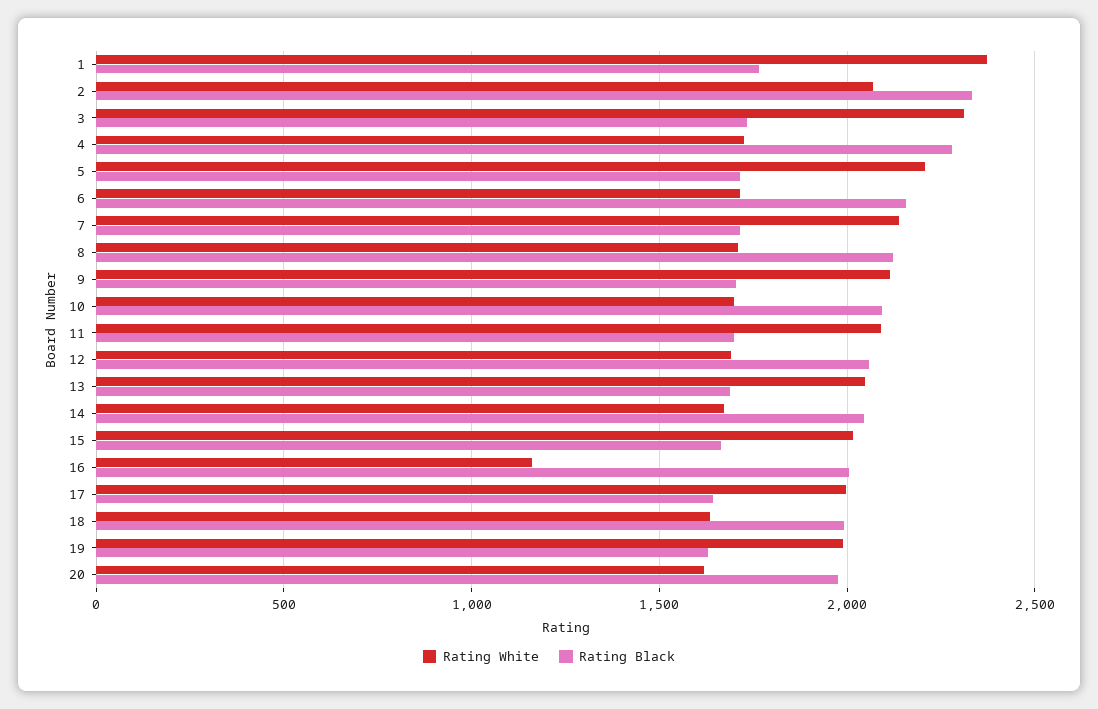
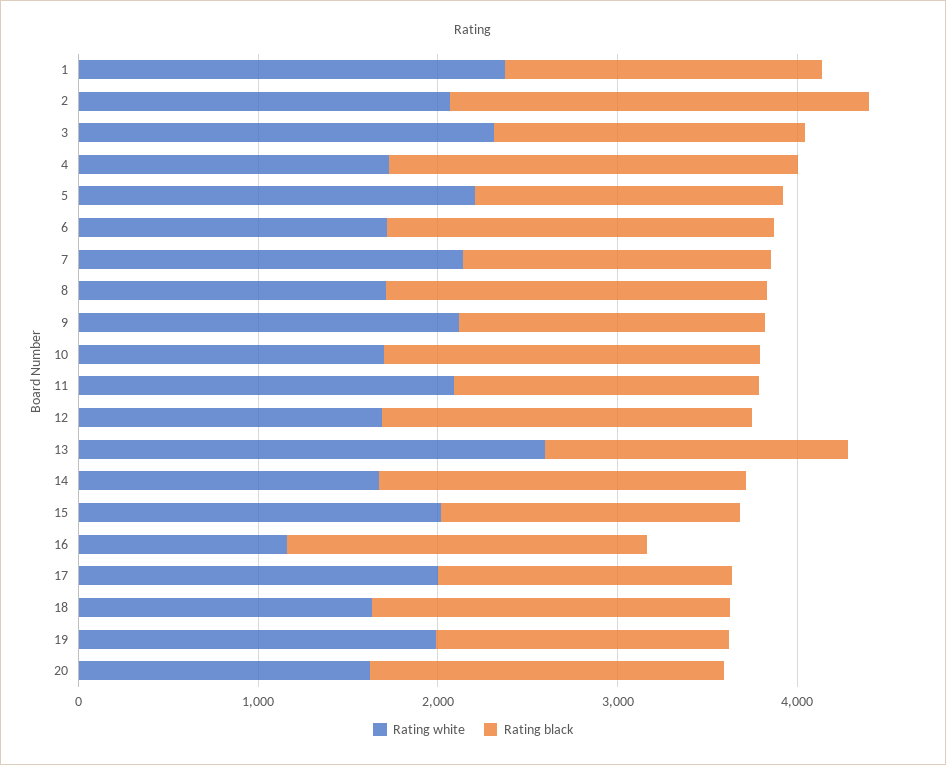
Rating White, 13: 2050 -> 2600

